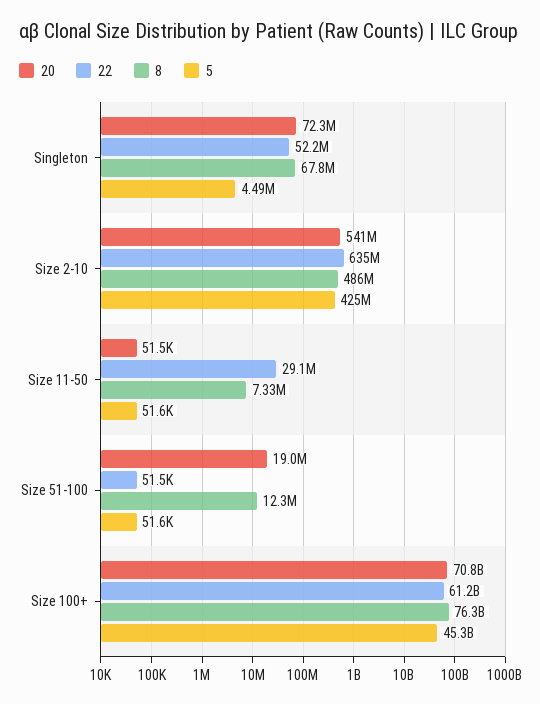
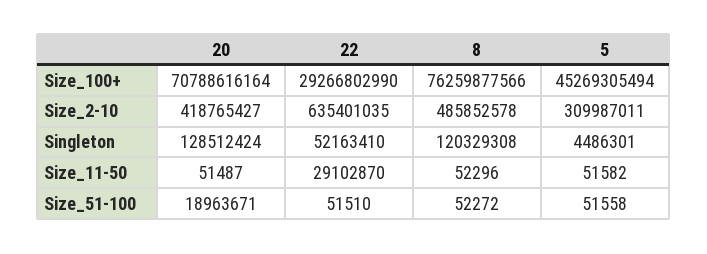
20, Singleton: 72300000 -> 128512424
8, Singleton: 67800000 -> 120329308
20, Size 2-10: 541000000 -> 418765427
5, Size 2-10: 425000000 -> 309987011
8, Size 11-50: 7330000 -> 52296
8, Size 51-100: 12300000 -> 52272
22, Size 100+: 61200000000 -> 29266802990

